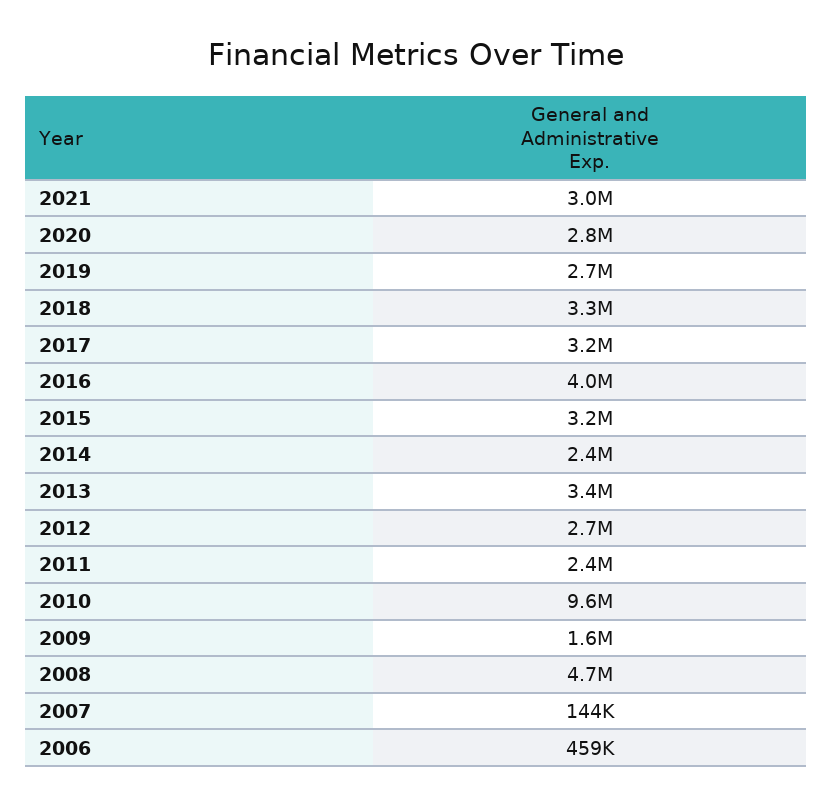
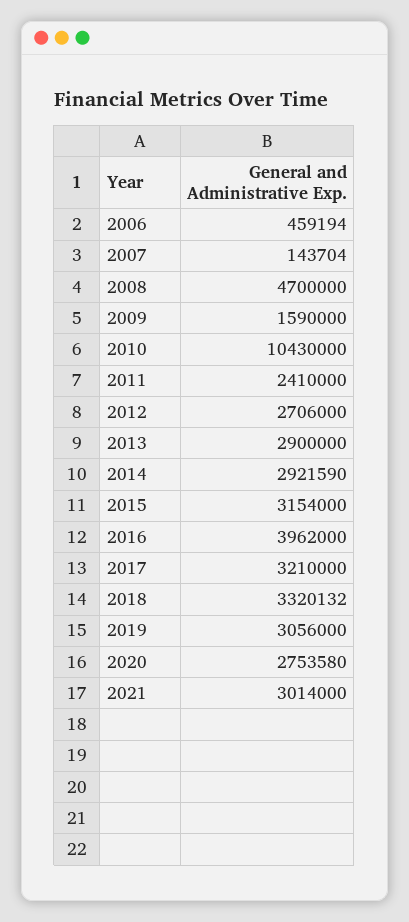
2019: 2700000 -> 3056000
2014: 2400000 -> 2921590
2013: 3400000 -> 2900000
2010: 9600000 -> 10430000

